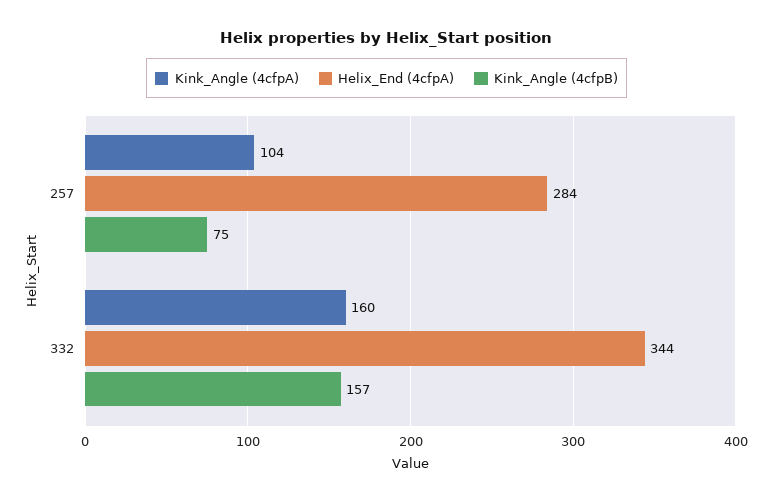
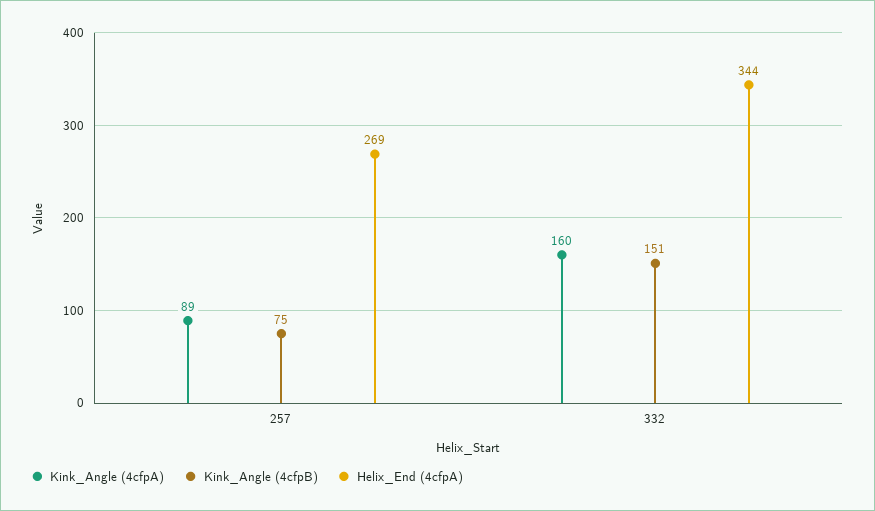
Kink_Angle (4cfpA), 257: 104 -> 89
Helix_End (4cfpA), 257: 284 -> 269
Kink_Angle (4cfpB), 332: 157 -> 151

